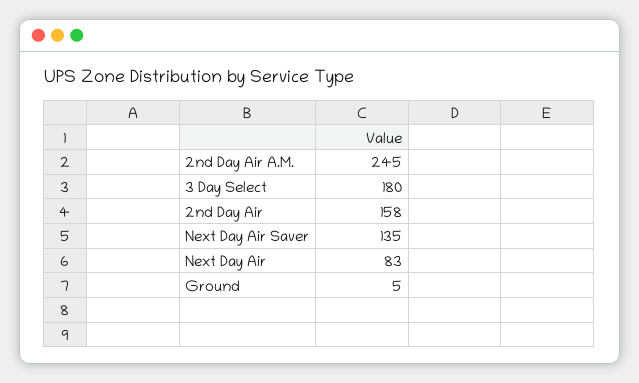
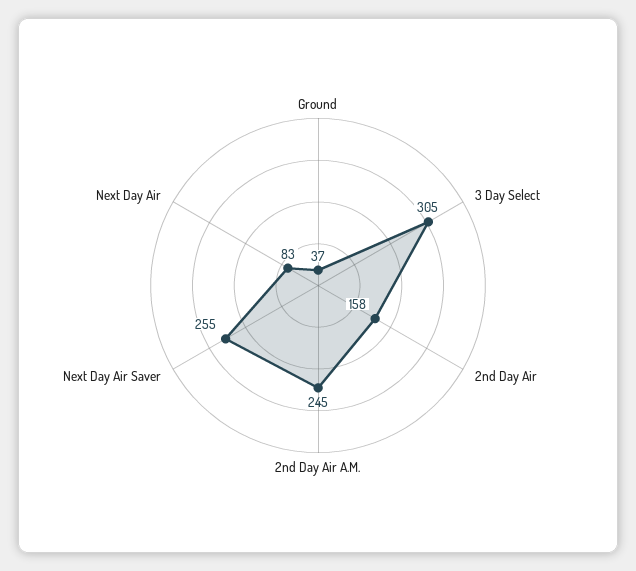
3 Day Select: 180 -> 305
Next Day Air Saver: 135 -> 255
Ground: 5 -> 37

